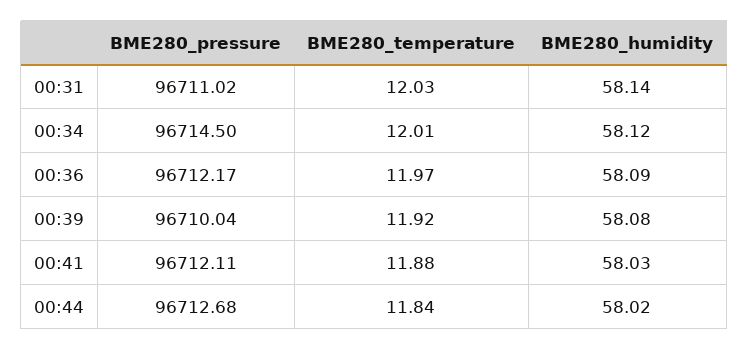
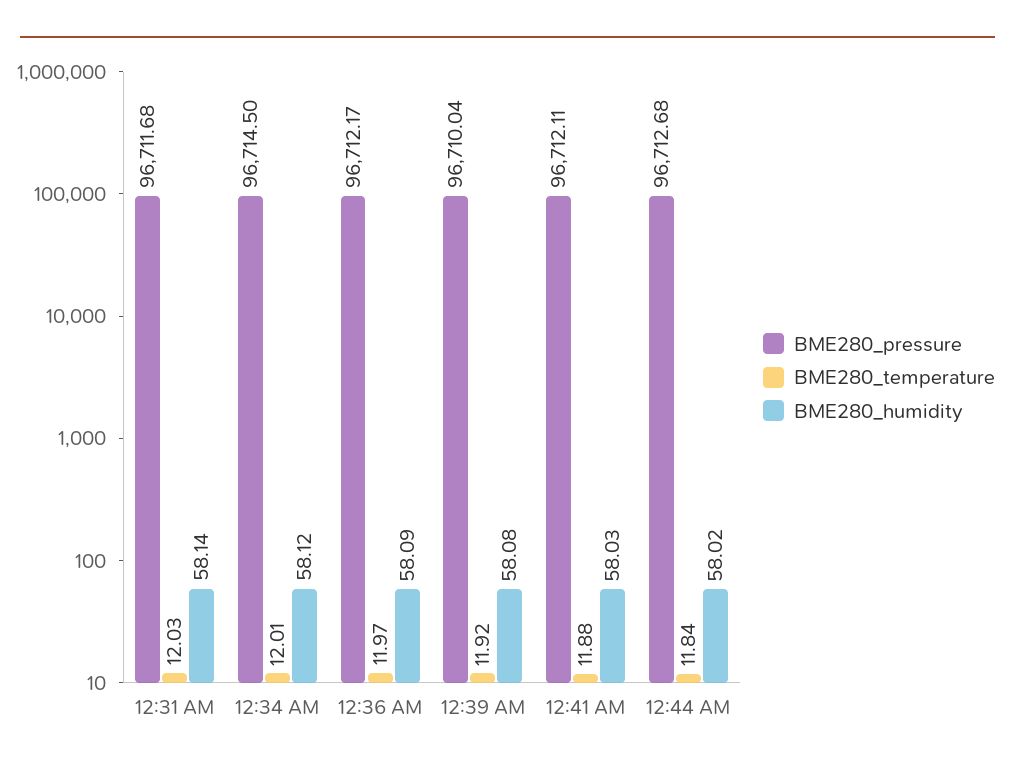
BME280_pressure, 00:31: 96711.02 -> 96711.68

